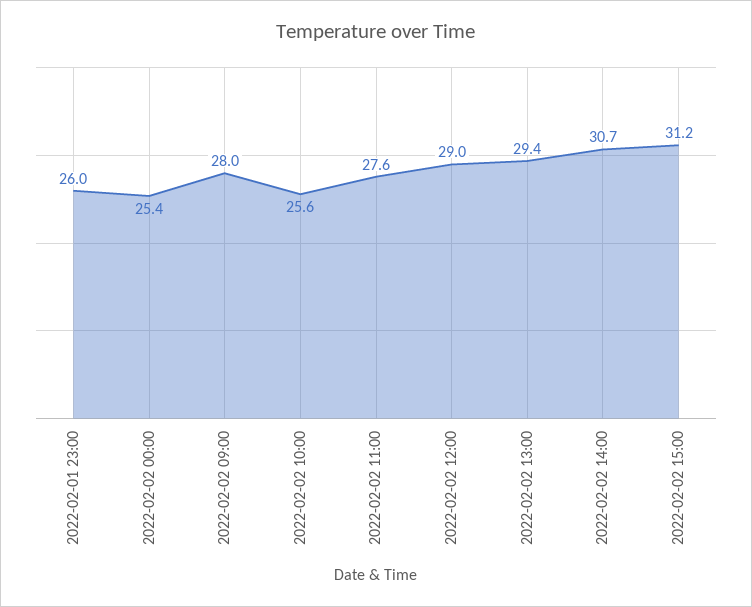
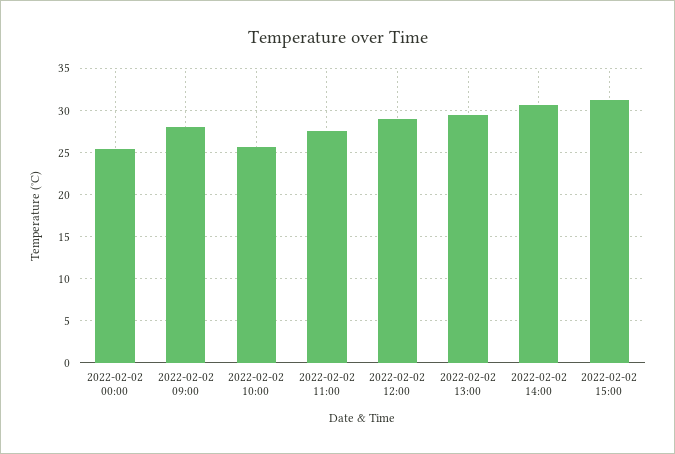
2022-02-01 23:00: 26 -> none

